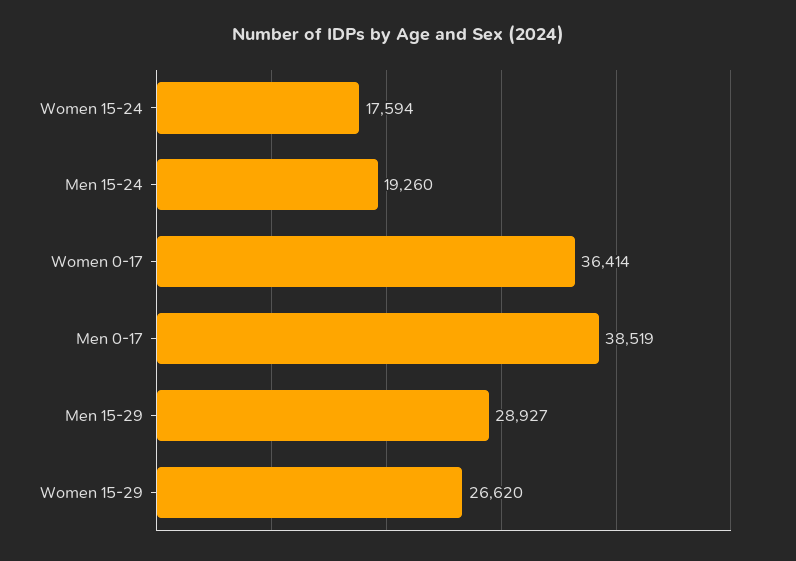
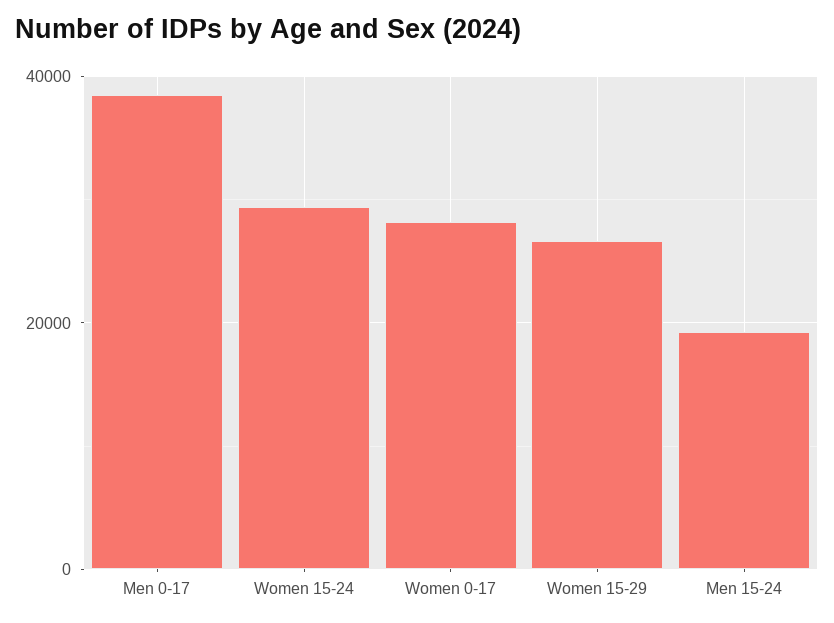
Women 15-24: 17594 -> 30000
Women 0-17: 36414 -> 28000
Men 15-29: 28927 -> none

